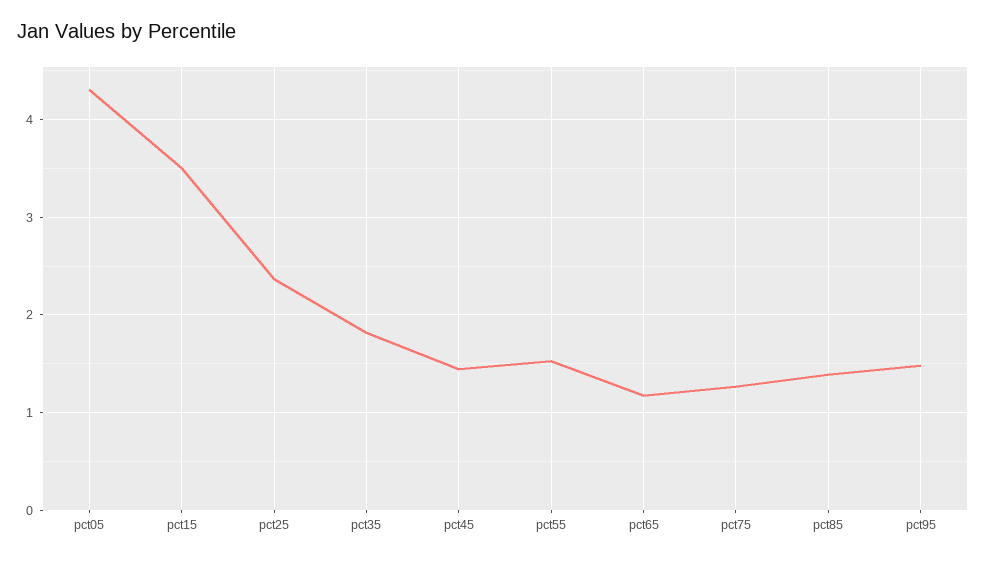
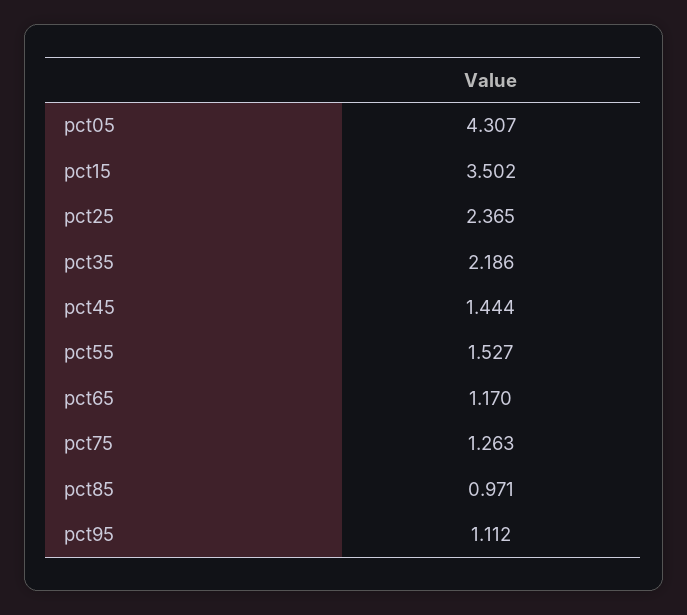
pct35: 1.8 -> 2.186
pct85: 1.4 -> 0.971
pct95: 1.5 -> 1.112

